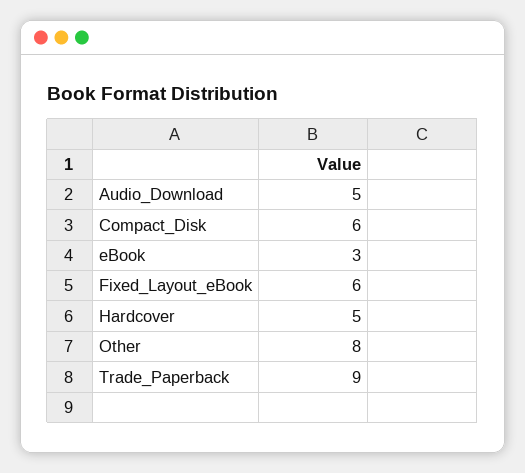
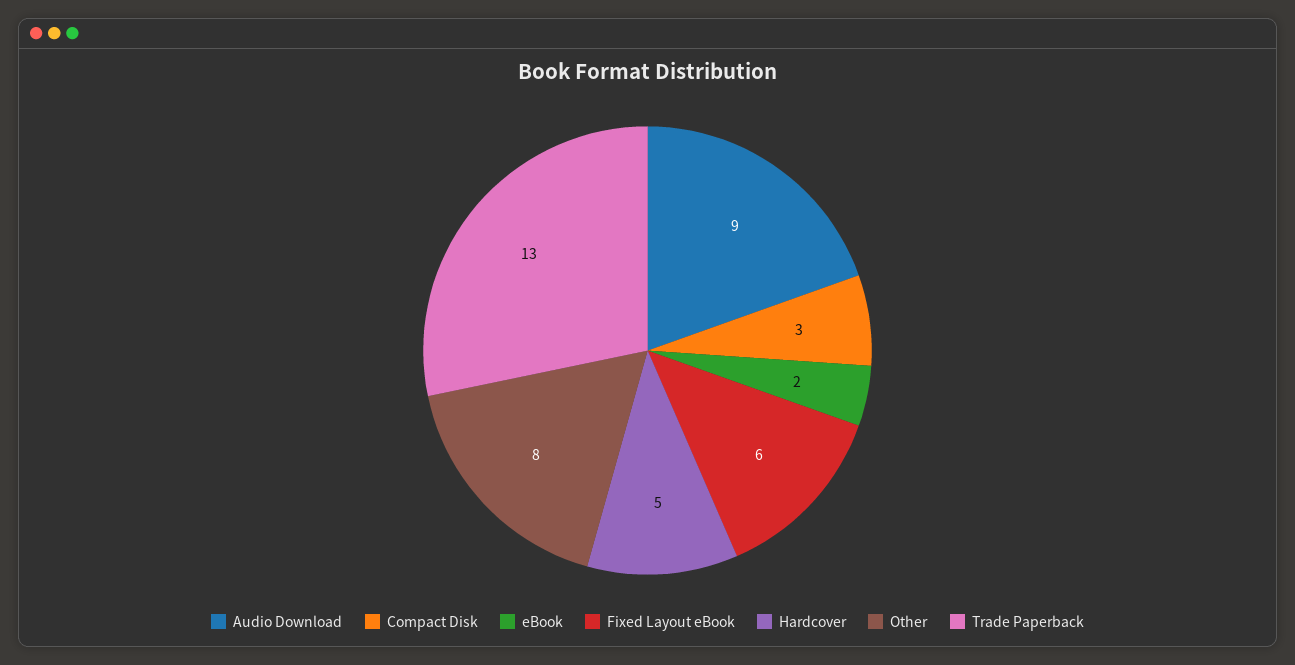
Audio_Download: 5 -> 9
Compact_Disk: 6 -> 3
eBook: 3 -> 2
Trade_Paperback: 9 -> 13

